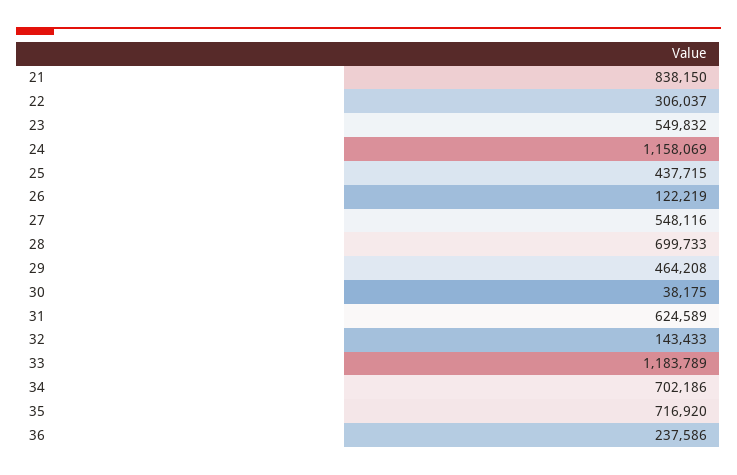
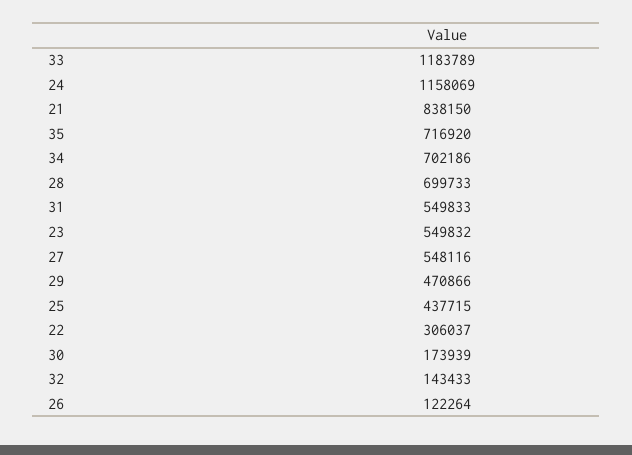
26: 122219 -> 122264
29: 464208 -> 470866
30: 38175 -> 173939
31: 624589 -> 549833
36: 237586 -> none

